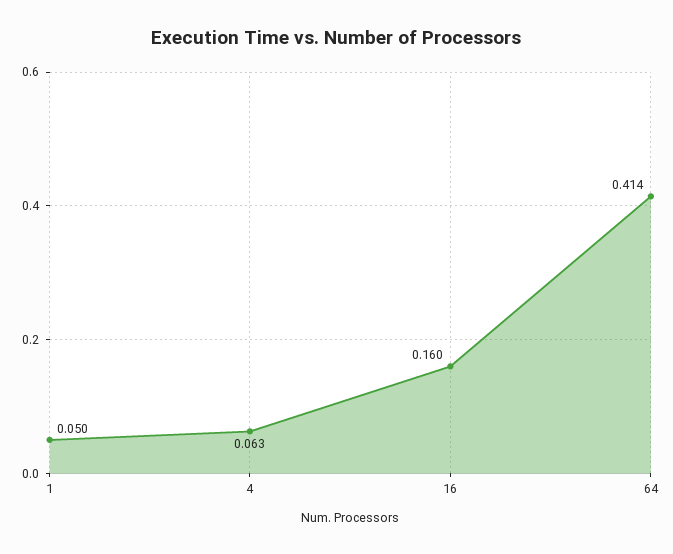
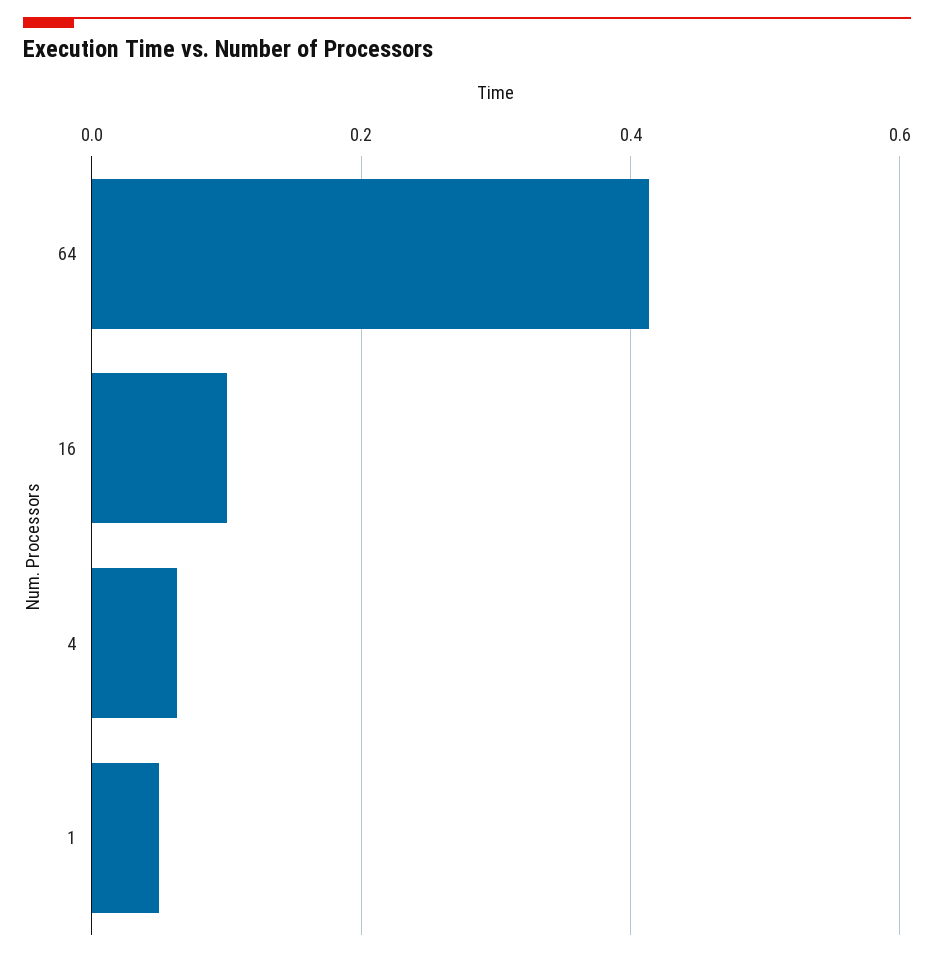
16: 0.16 -> 0.1

